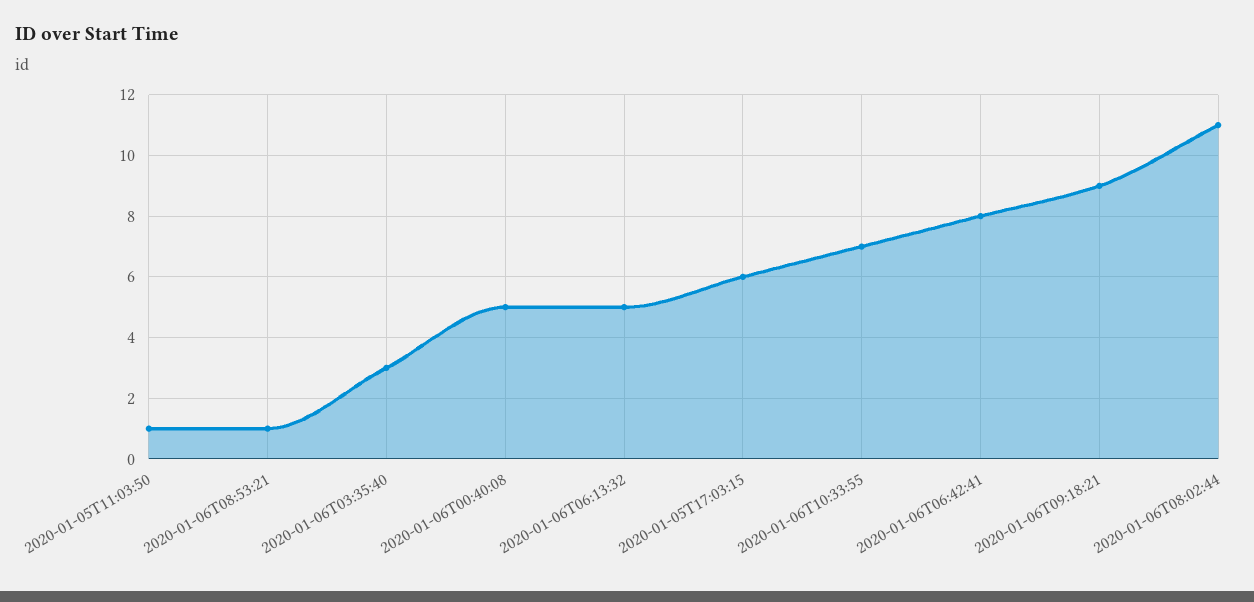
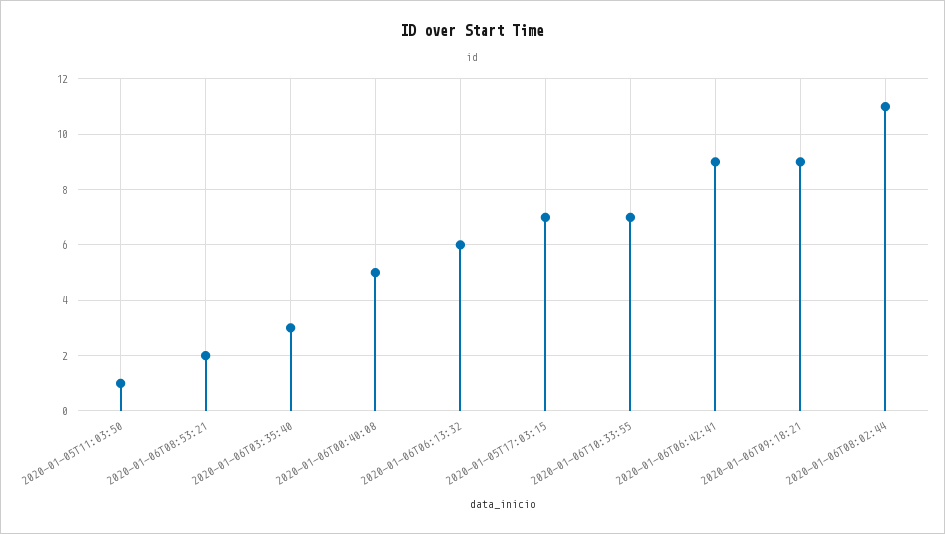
2020-01-06T08:53:21: 1 -> 2
2020-01-06T06:13:32: 5 -> 6
2020-01-05T17:03:15: 6 -> 7
2020-01-06T06:42:41: 8 -> 9

